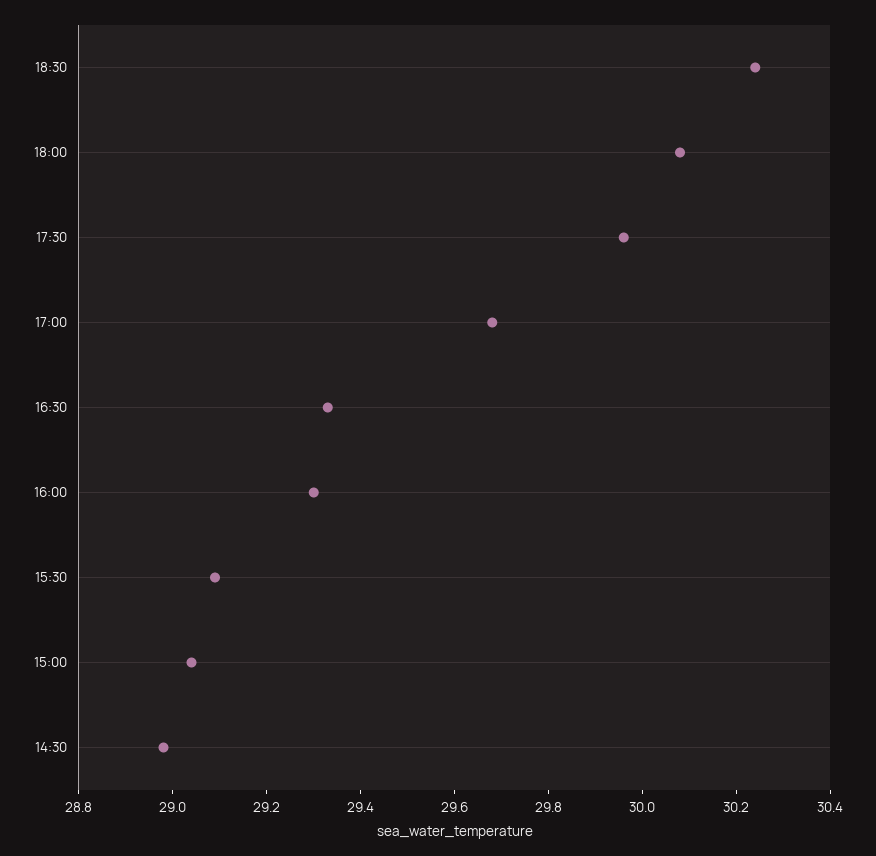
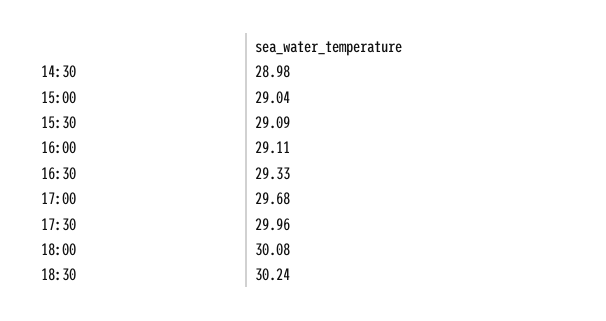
16:00: 29.3 -> 29.11

